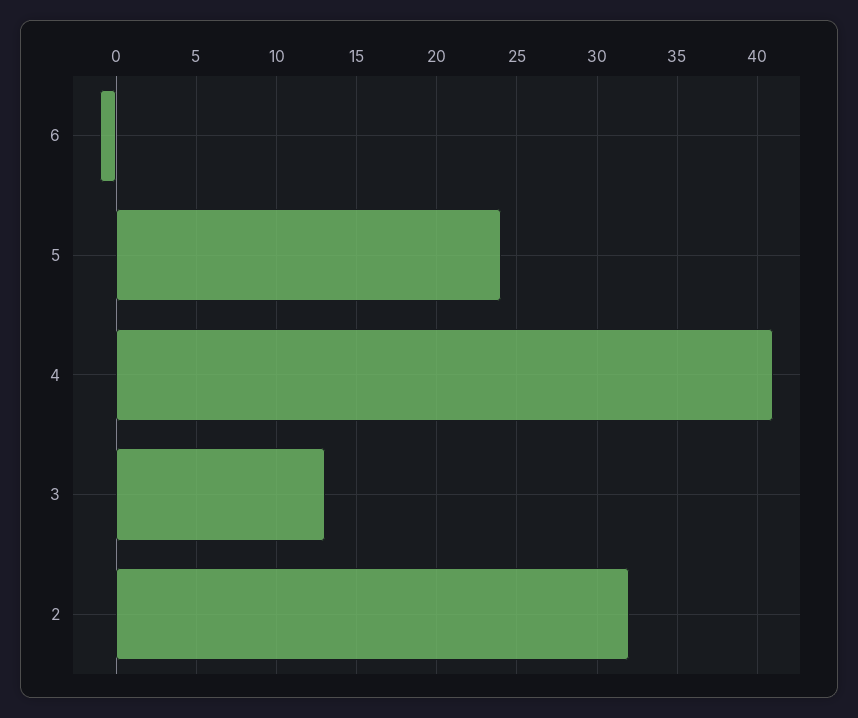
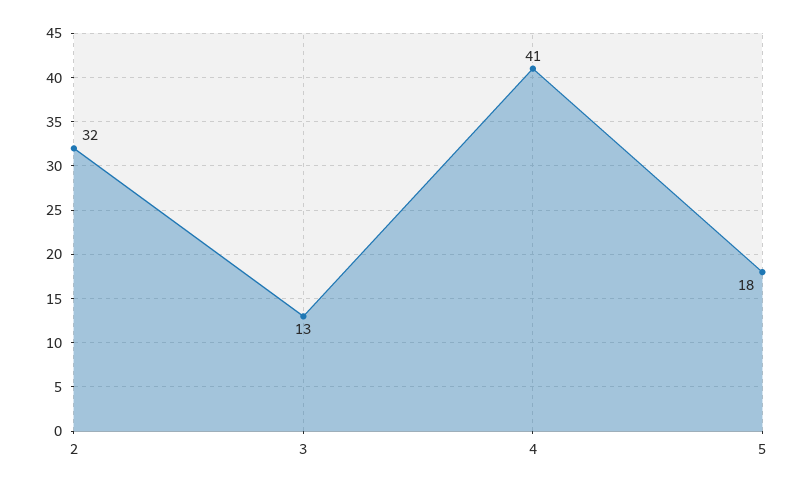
6: -1 -> none
5: 24 -> 18

